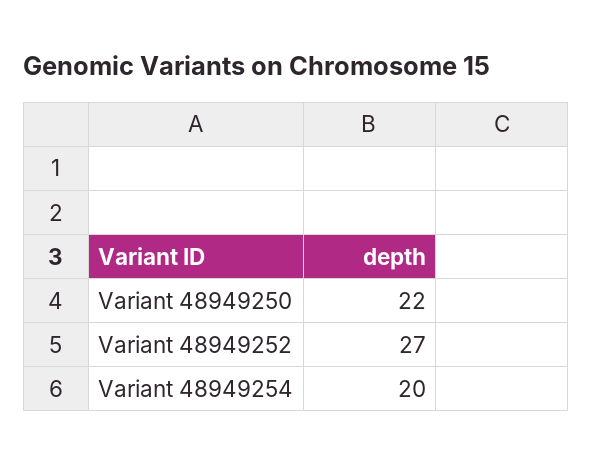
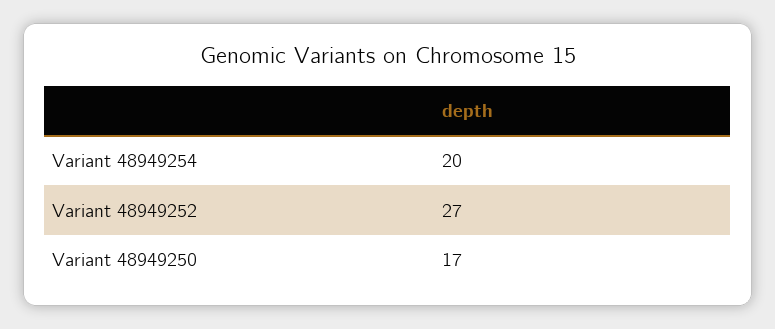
Variant 48949250: 22 -> 17

